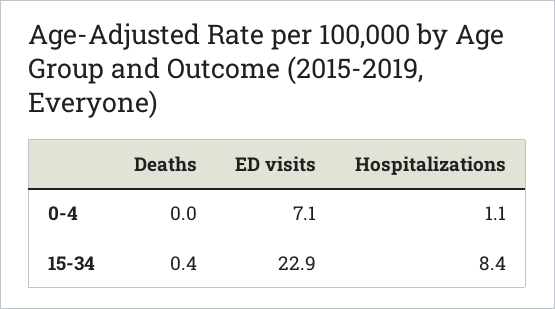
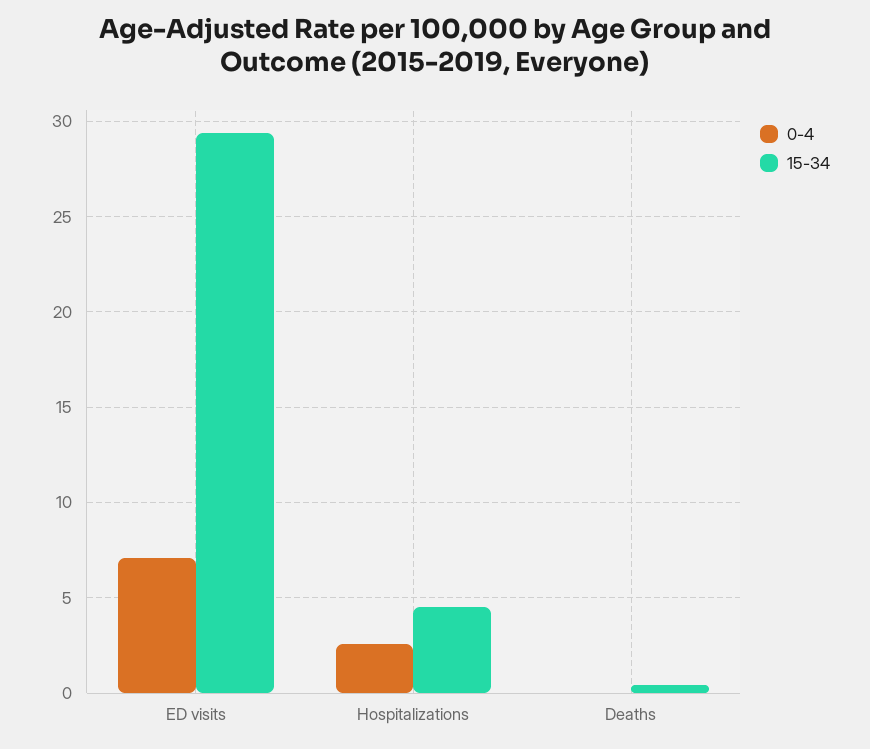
0-4, Hospitalizations: 1.1 -> 2.5
15-34, ED visits: 22.9 -> 29.5
15-34, Hospitalizations: 8.4 -> 4.5

